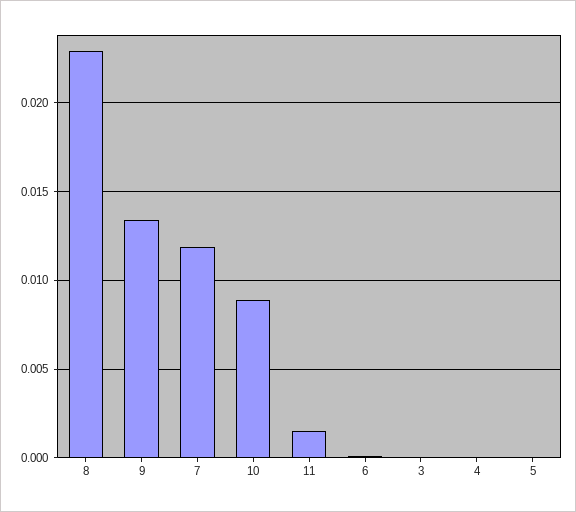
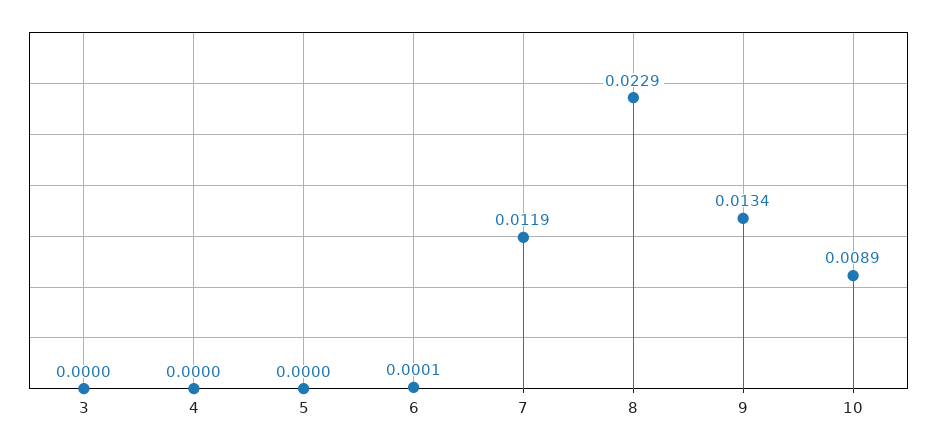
11: 0.0015 -> none

